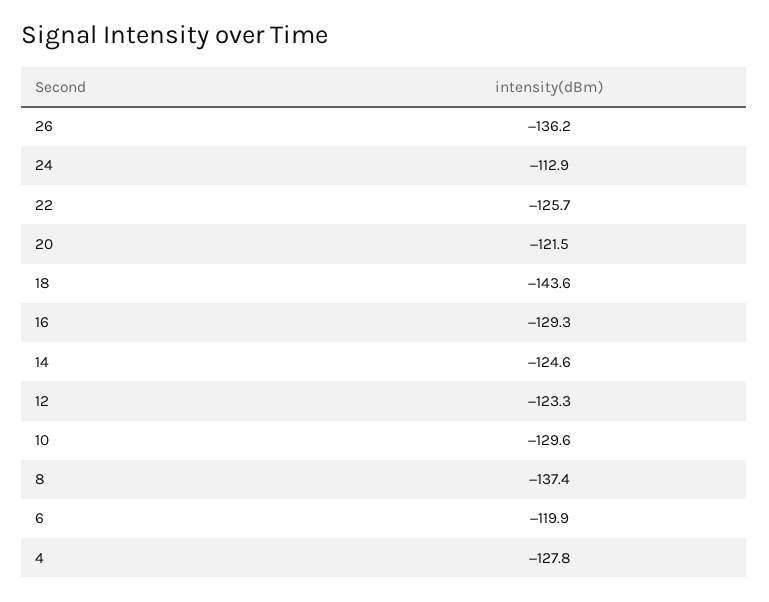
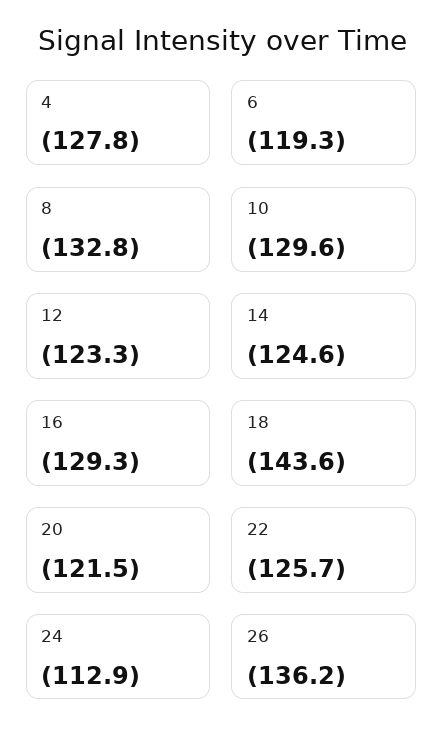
8: -137.4 -> -132.8
6: -119.9 -> -119.3

